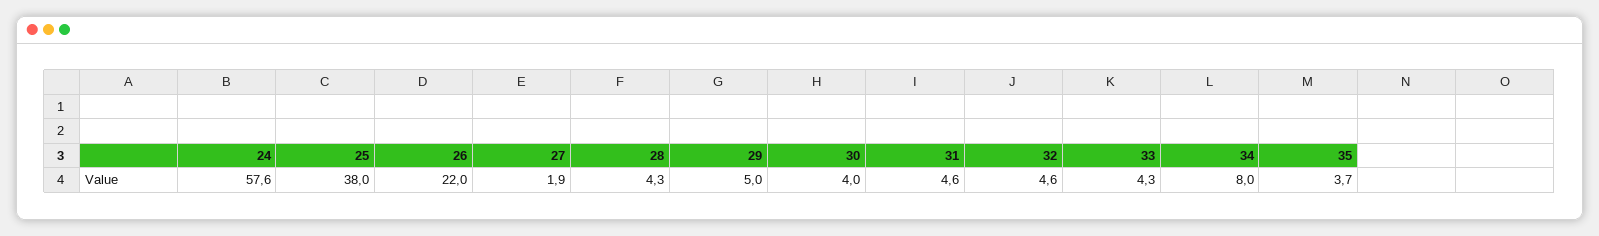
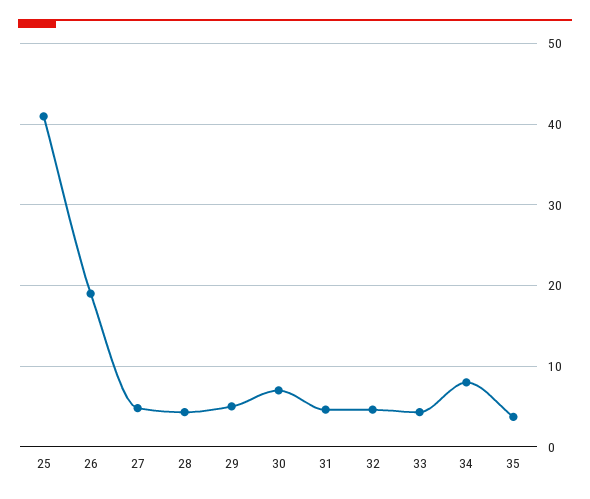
24: 57.6 -> none
25: 38 -> 41
26: 22 -> 19
27: 1.9 -> 5
30: 4 -> 7

